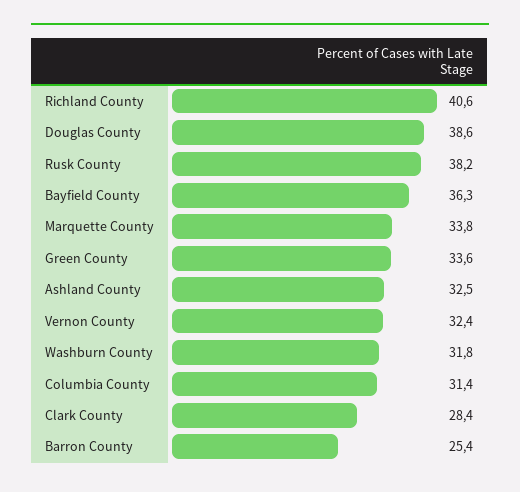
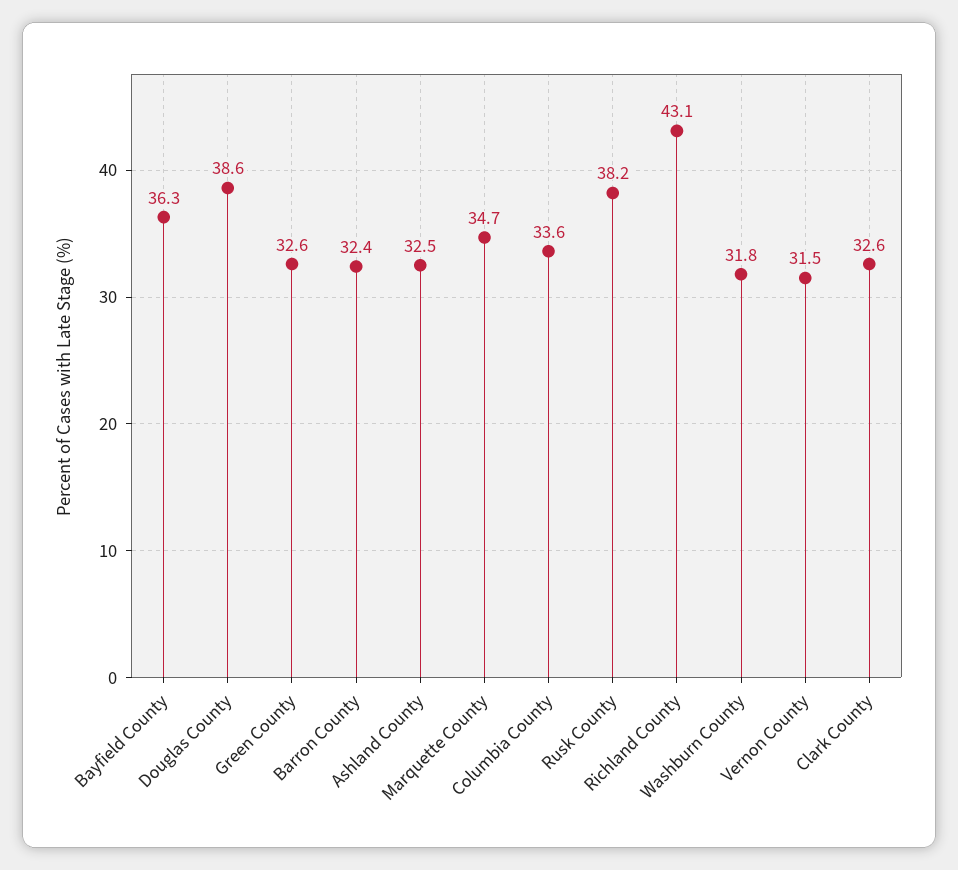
Richland County: 40.6 -> 43.1
Marquette County: 33.8 -> 34.7
Green County: 33.6 -> 32.6
Vernon County: 32.4 -> 31.5
Columbia County: 31.4 -> 33.6
Clark County: 28.4 -> 32.6
Barron County: 25.4 -> 32.4

